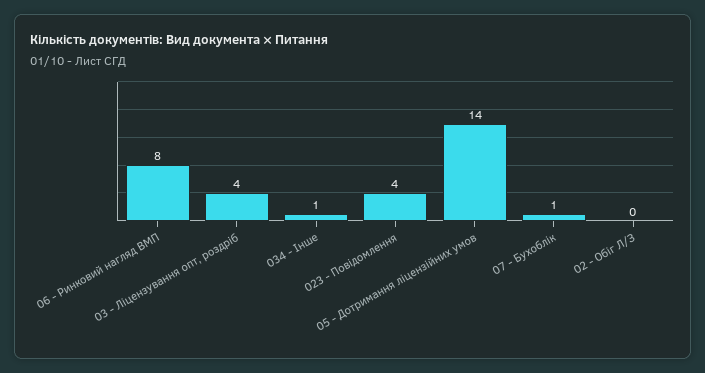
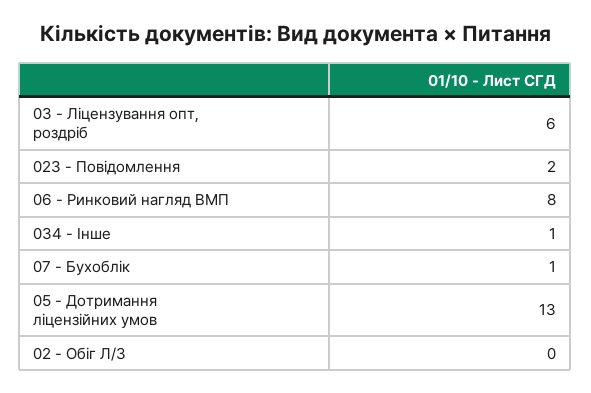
03 - Ліцензування опт, роздріб: 4 -> 6
023 - Повідомлення: 4 -> 2
05 - Дотримання ліцензійних умов: 14 -> 13

